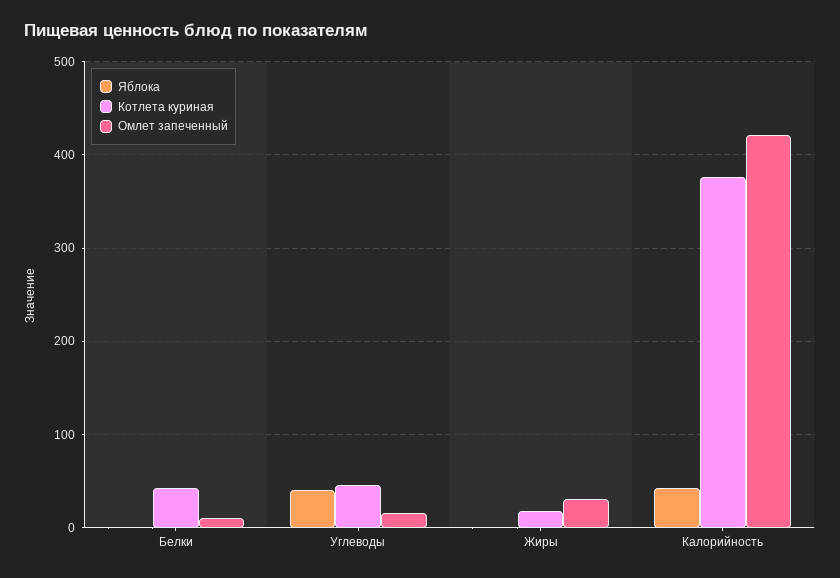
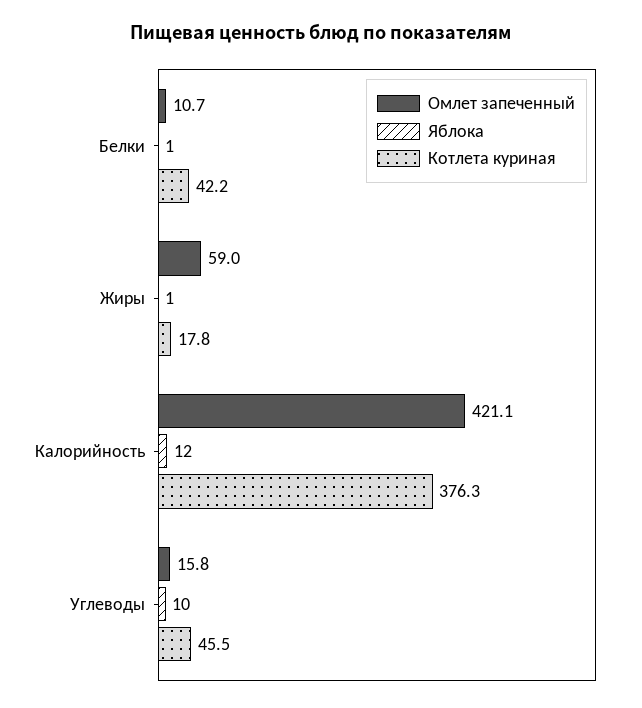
Яблока, Углеводы: 40 -> 10
Омлет запеченный, Жиры: 30 -> 59
Яблока, Калорийность: 40 -> 12

